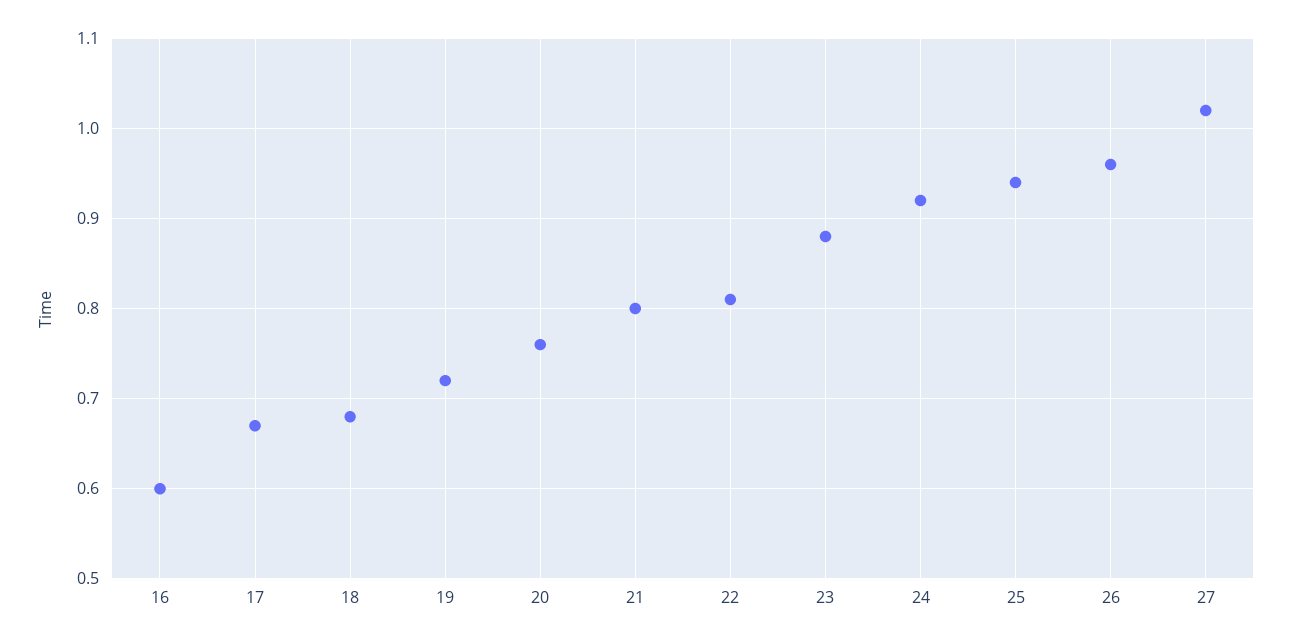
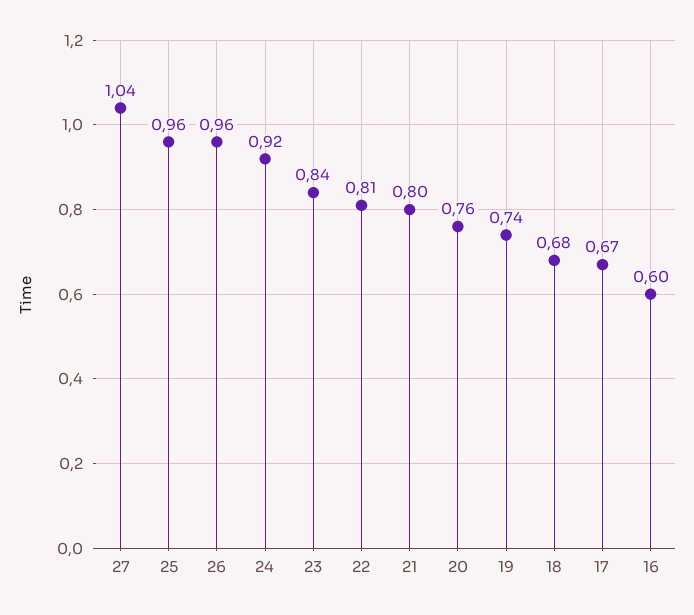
19: 0.72 -> 0.74
23: 0.88 -> 0.84
25: 0.94 -> 0.96
27: 1.02 -> 1.04

